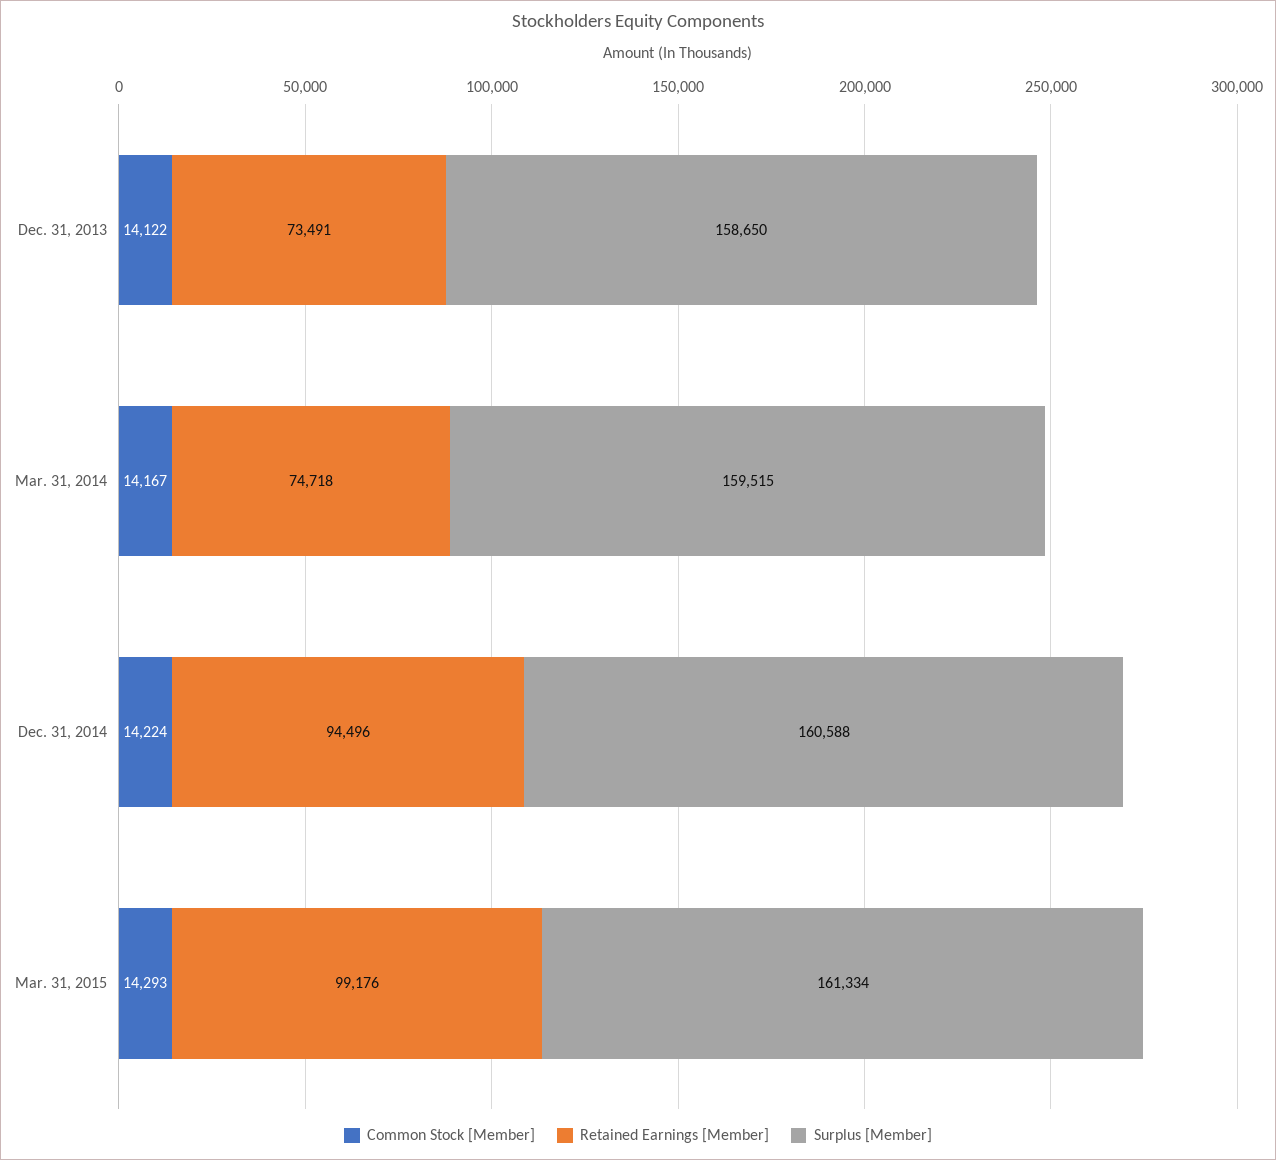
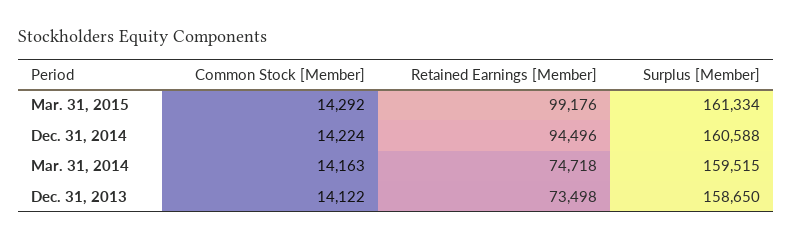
Retained Earnings [Member], Dec. 31, 2013: 73491 -> 73498
Common Stock [Member], Mar. 31, 2014: 14167 -> 14163
Common Stock [Member], Mar. 31, 2015: 14293 -> 14292

